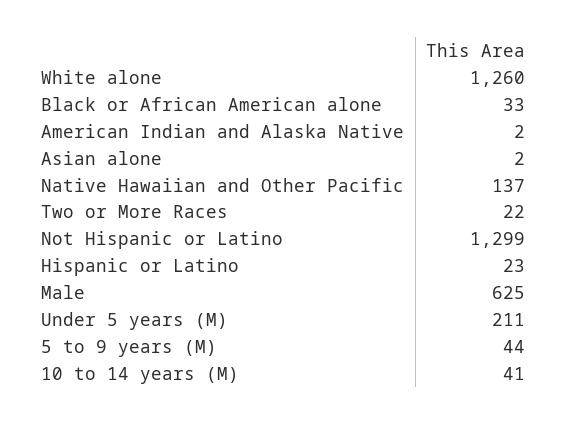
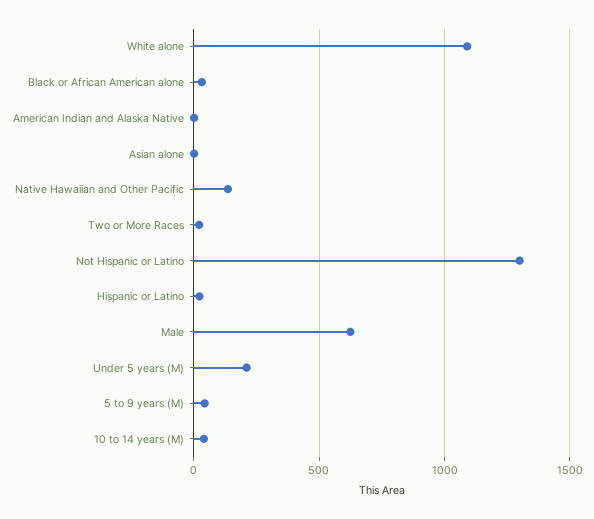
White alone: 1260 -> 1100

